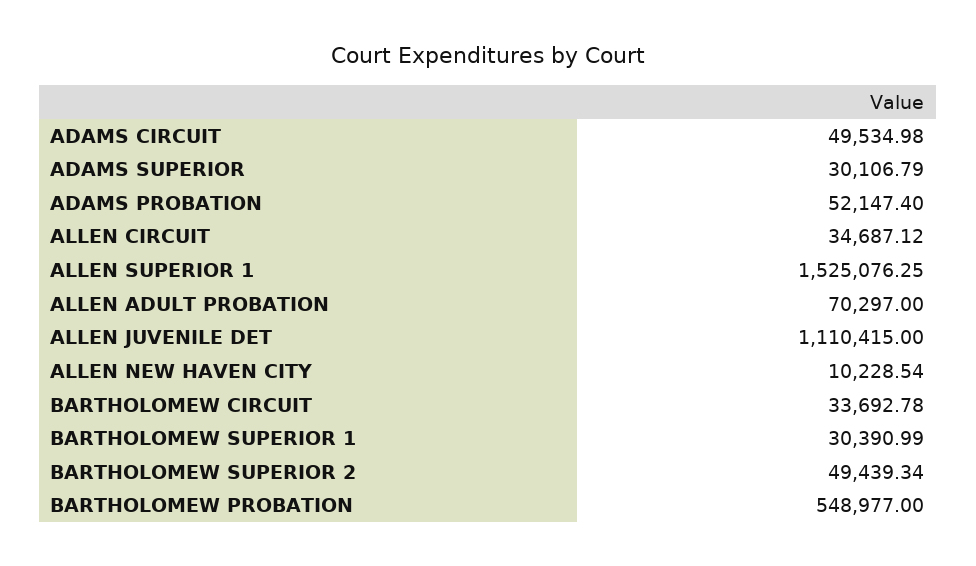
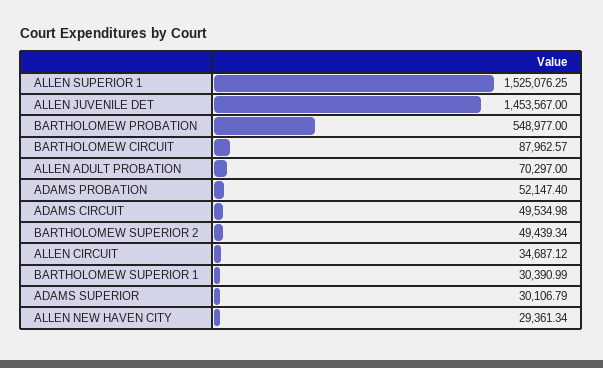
ALLEN JUVENILE DET: 1110415 -> 1453567
ALLEN NEW HAVEN CITY: 10228.54 -> 29361.34
BARTHOLOMEW CIRCUIT: 33692.78 -> 87962.57

